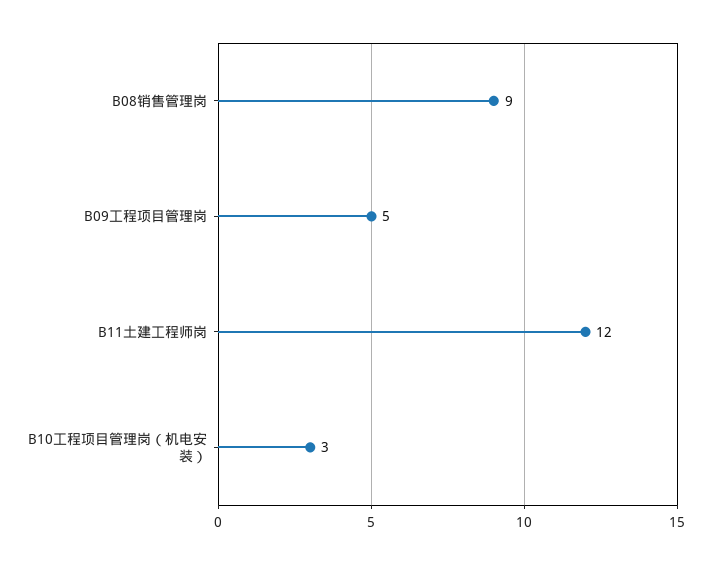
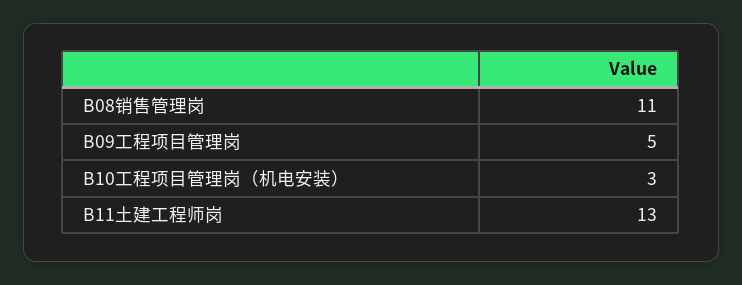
B08销售管理岗: 9 -> 11
B11土建工程师岗: 12 -> 13

